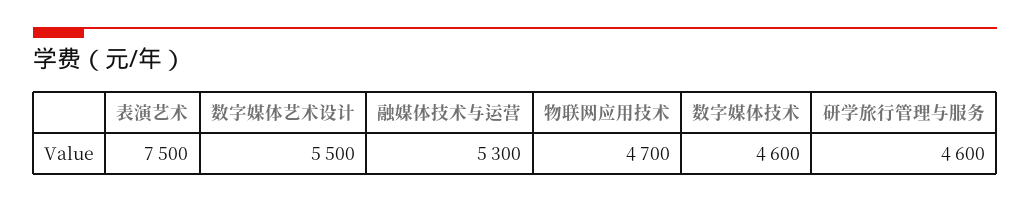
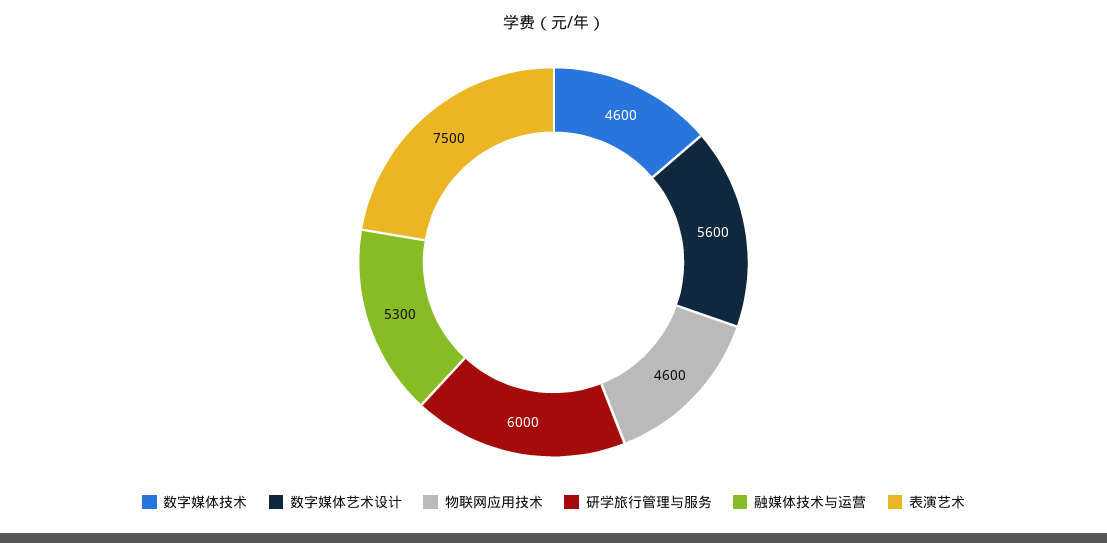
数字媒体艺术设计: 5500 -> 5600
物联网应用技术: 4700 -> 4600
研学旅行管理与服务: 4600 -> 6000

